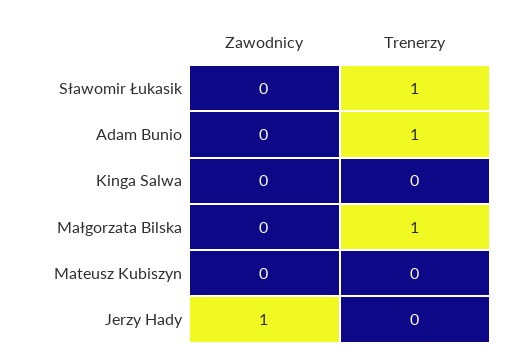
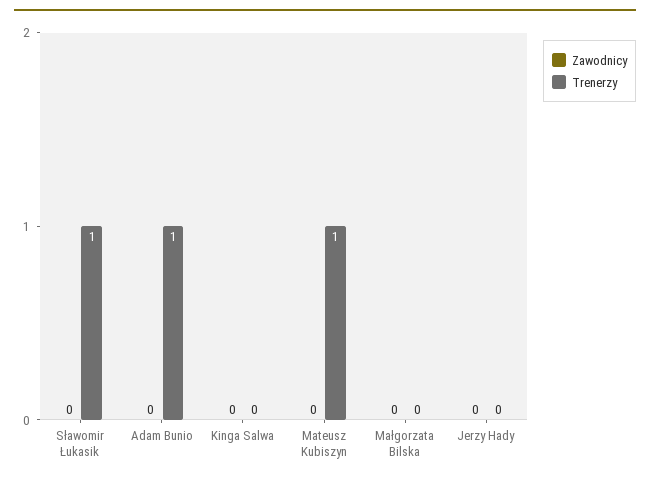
Trenerzy, Małgorzata Bilska: 1 -> 0
Trenerzy, Mateusz Kubiszyn: 0 -> 1
Zawodnicy, Jerzy Hady: 1 -> 0

